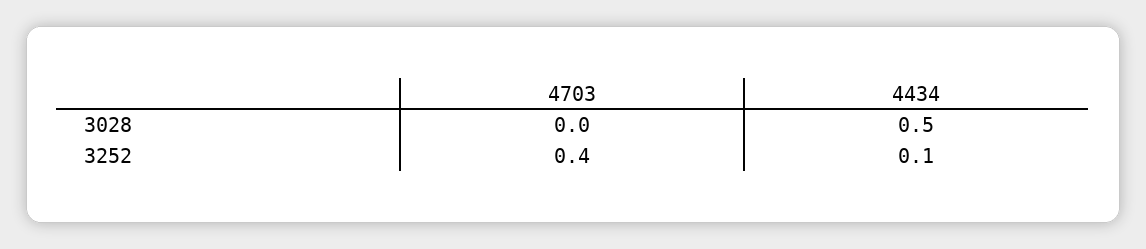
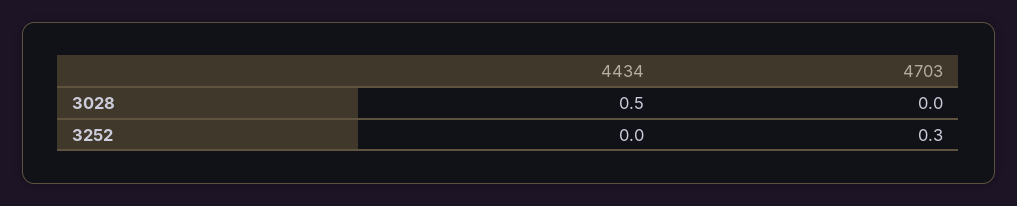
4703, 3252: 0.4 -> 0.3
4434, 3252: 0.1 -> 0

